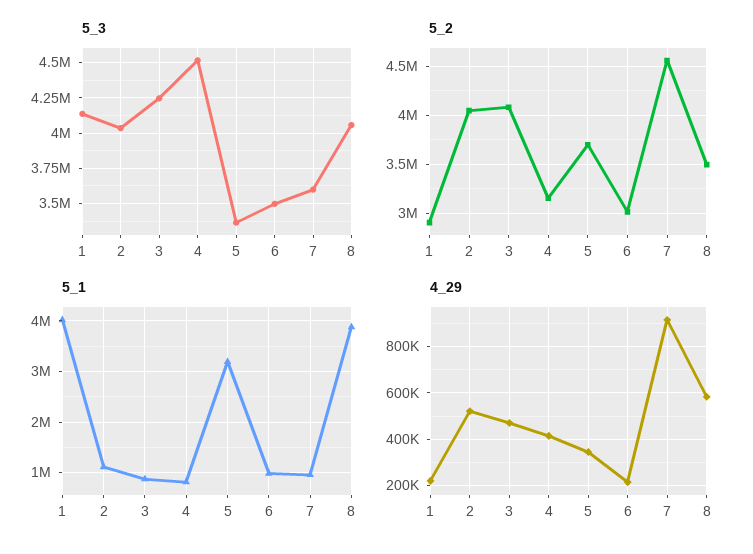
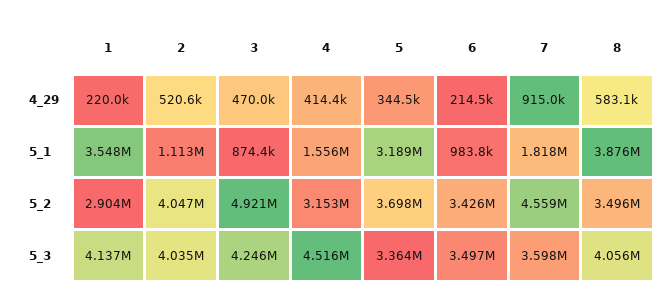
5_2, 3: 4100000 -> 4921000
5_2, 6: 3000000 -> 3426000
5_1, 1: 4000000 -> 3548000
5_1, 4: 800000 -> 1556000
5_1, 7: 1000000 -> 1818000

